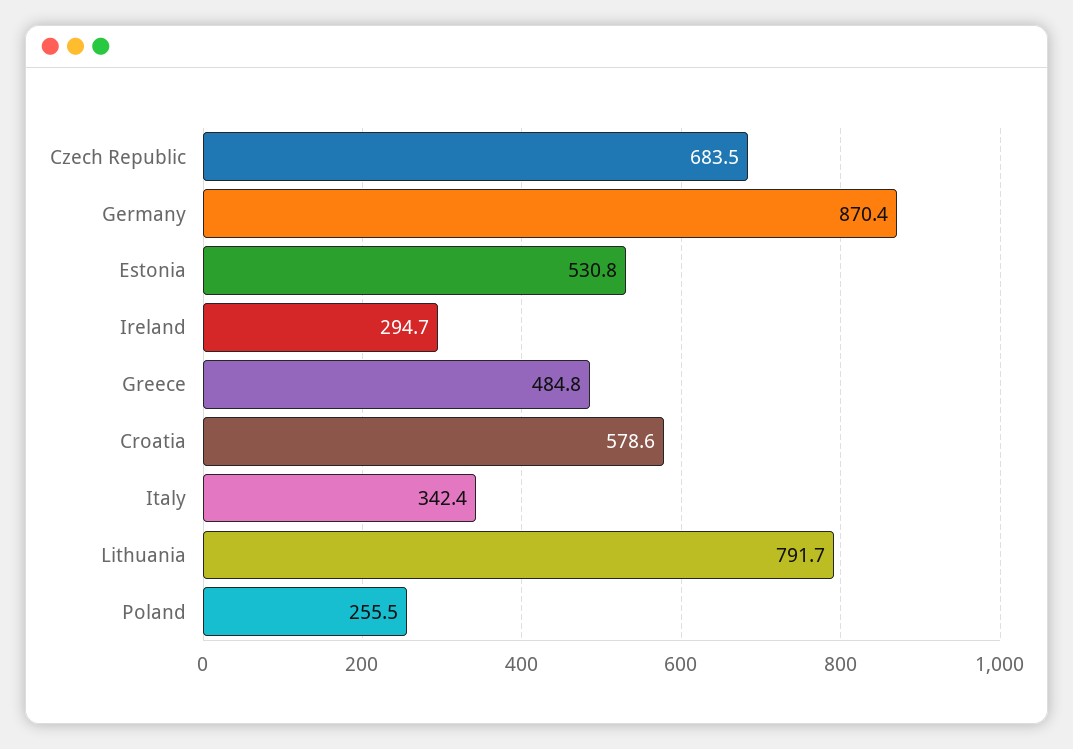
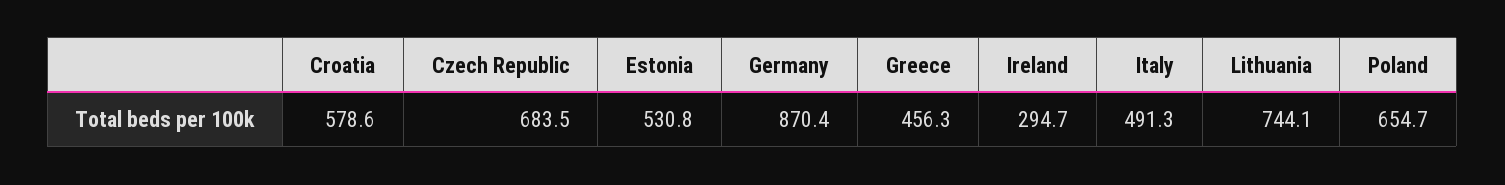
Greece: 484.8 -> 456.3
Italy: 342.4 -> 491.3
Lithuania: 791.7 -> 744.1
Poland: 255.5 -> 654.7

